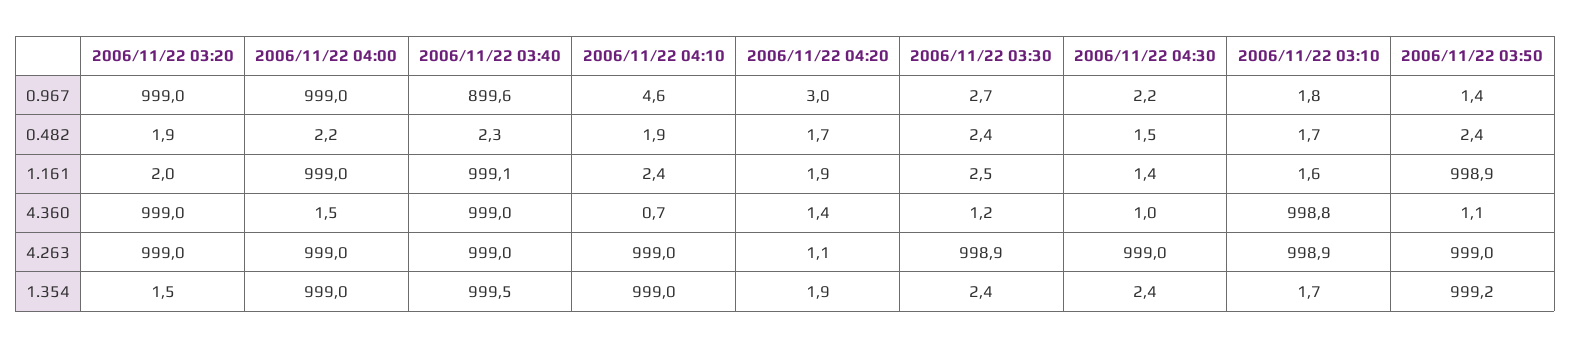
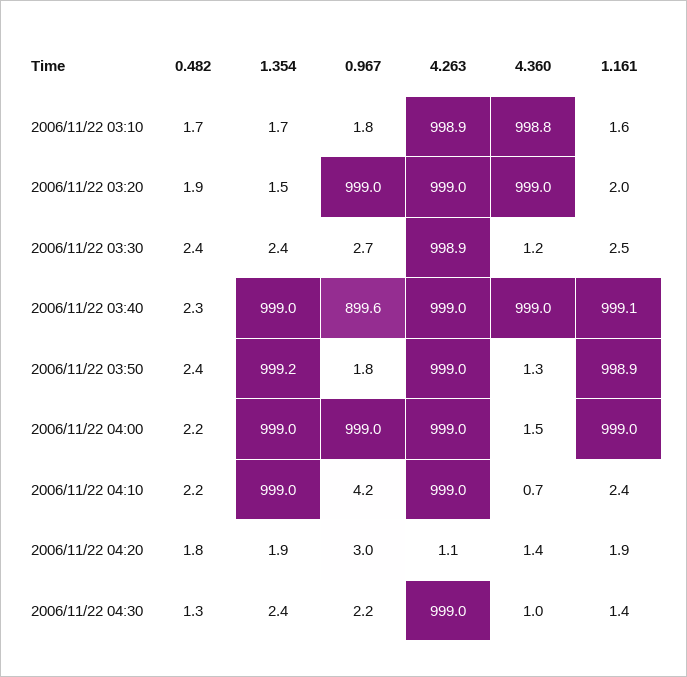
2006/11/22 04:10, 0.967: 4.6 -> 4.2
2006/11/22 03:50, 0.967: 1.4 -> 1.8
2006/11/22 04:10, 0.482: 1.9 -> 2.2
2006/11/22 04:20, 0.482: 1.7 -> 1.8
2006/11/22 04:30, 0.482: 1.5 -> 1.3
2006/11/22 03:50, 4.360: 1.1 -> 1.3
2006/11/22 03:40, 1.354: 999.5 -> 999

